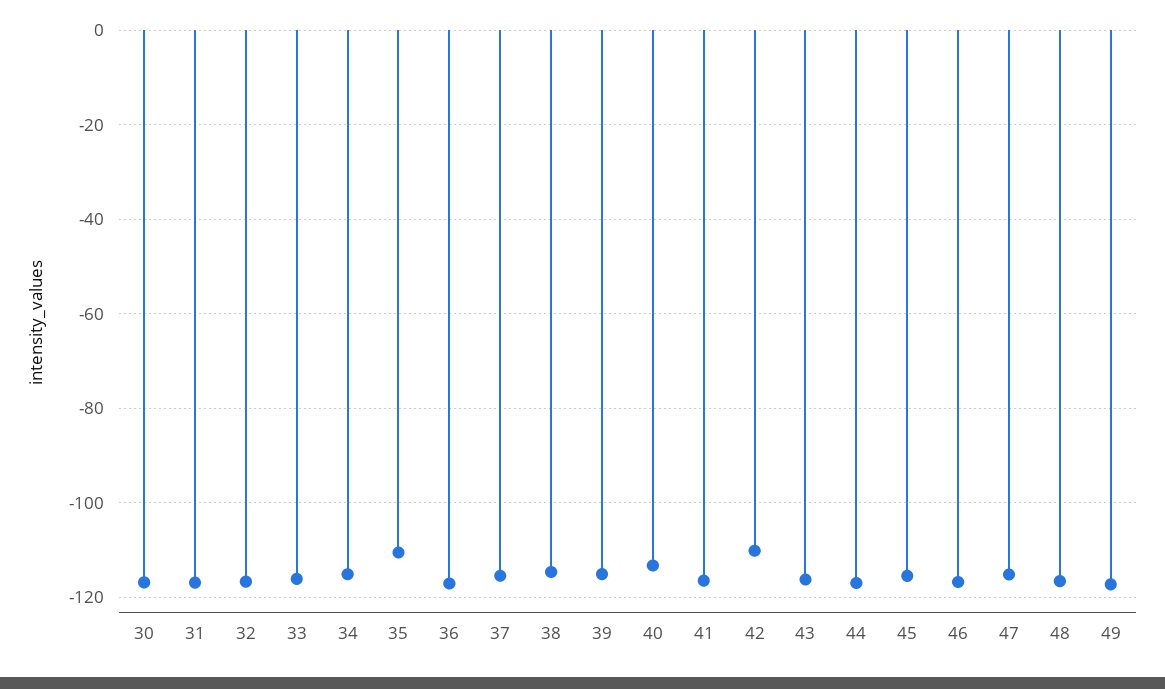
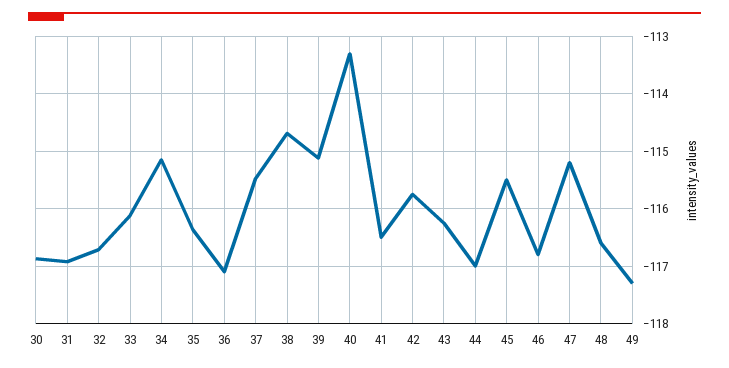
35: -110 -> -116.4
42: -110 -> -115.8

